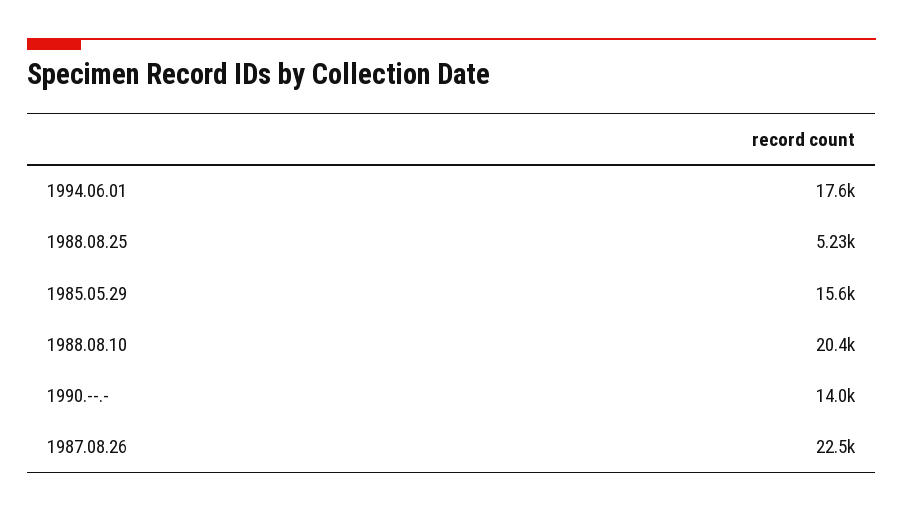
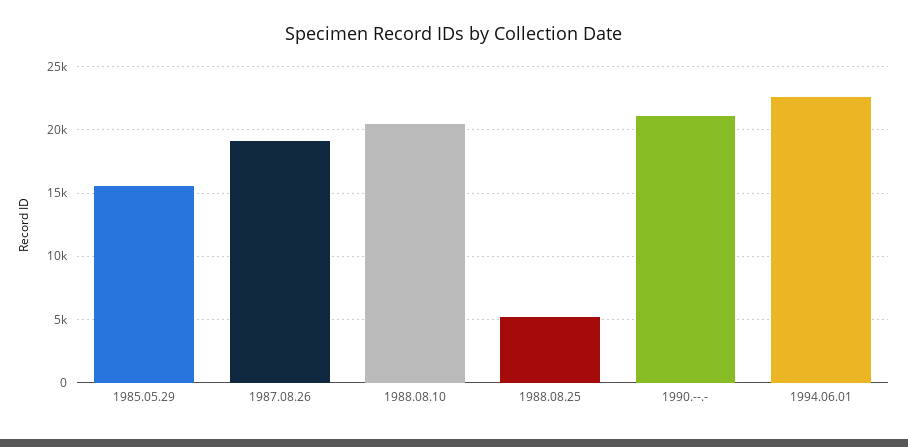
1994.06.01: 17600 -> 22500
1990.--.-: 14000 -> 21000
1987.08.26: 22500 -> 19000

